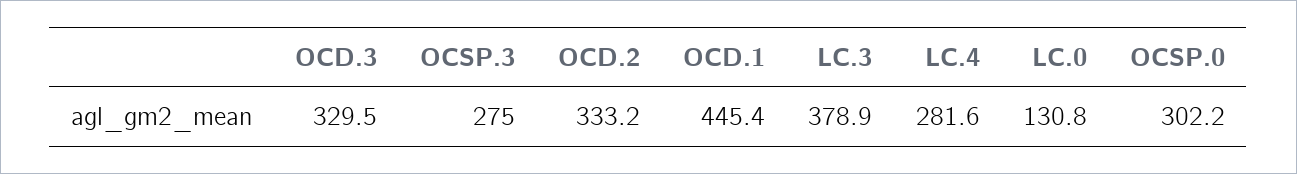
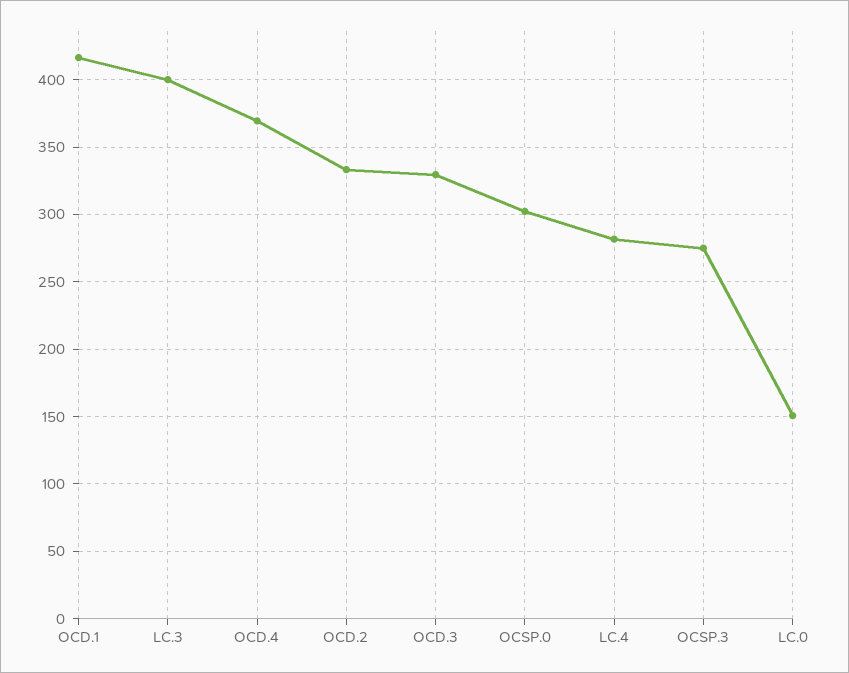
OCD.1: 445.4 -> 415
LC.3: 378.9 -> 400
LC.0: 130.8 -> 150
OCD.4: none -> 370

